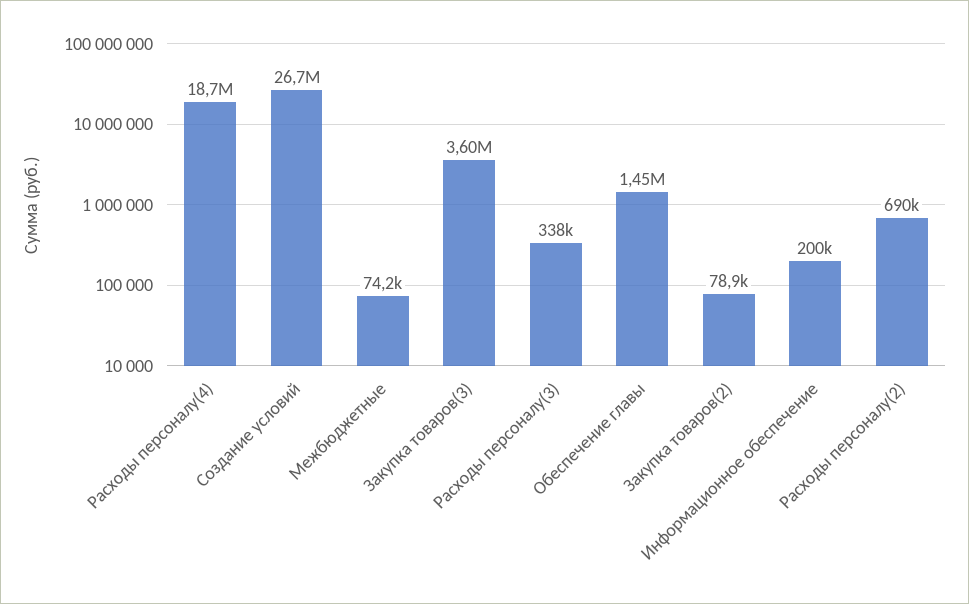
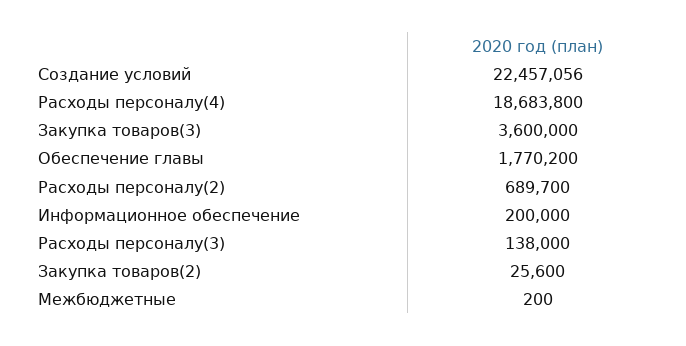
Создание условий: 26700000 -> 22457056
Межбюджетные: 74200 -> 200
Расходы персоналу(3): 338000 -> 138000
Обеспечение главы: 1450000 -> 1770200
Закупка товаров(2): 78900 -> 25600

